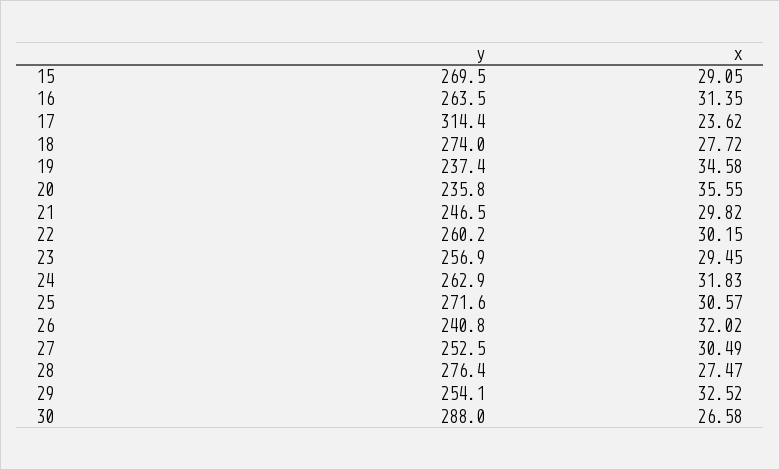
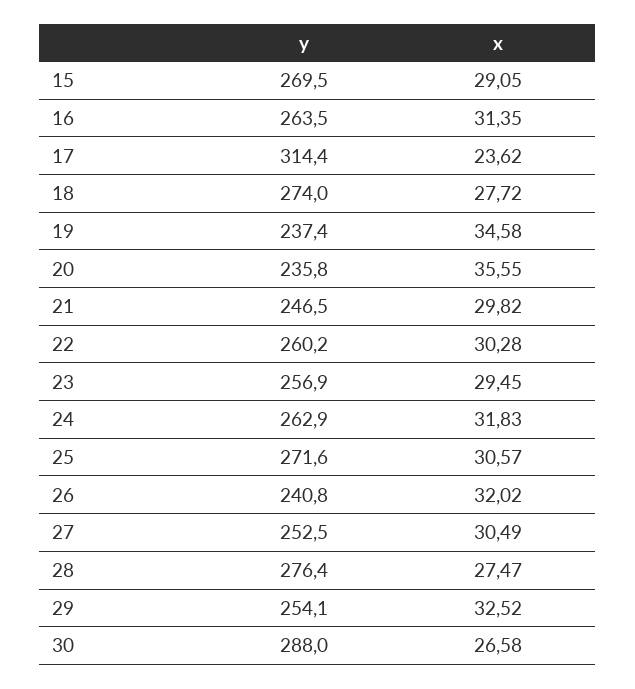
x, 22: 30.15 -> 30.28

